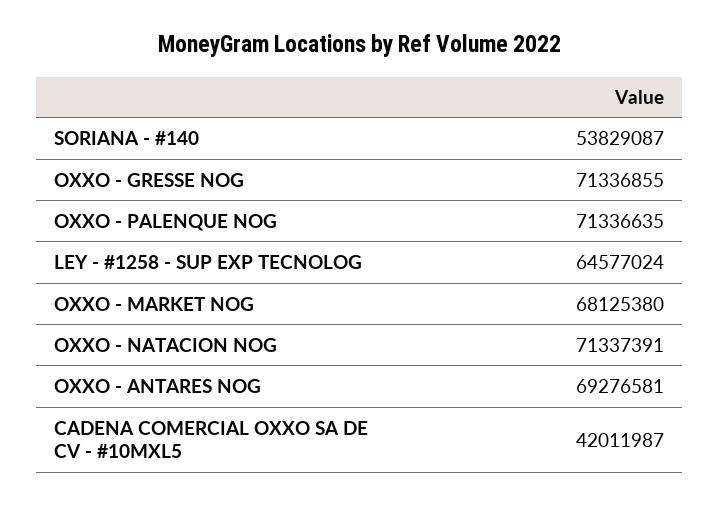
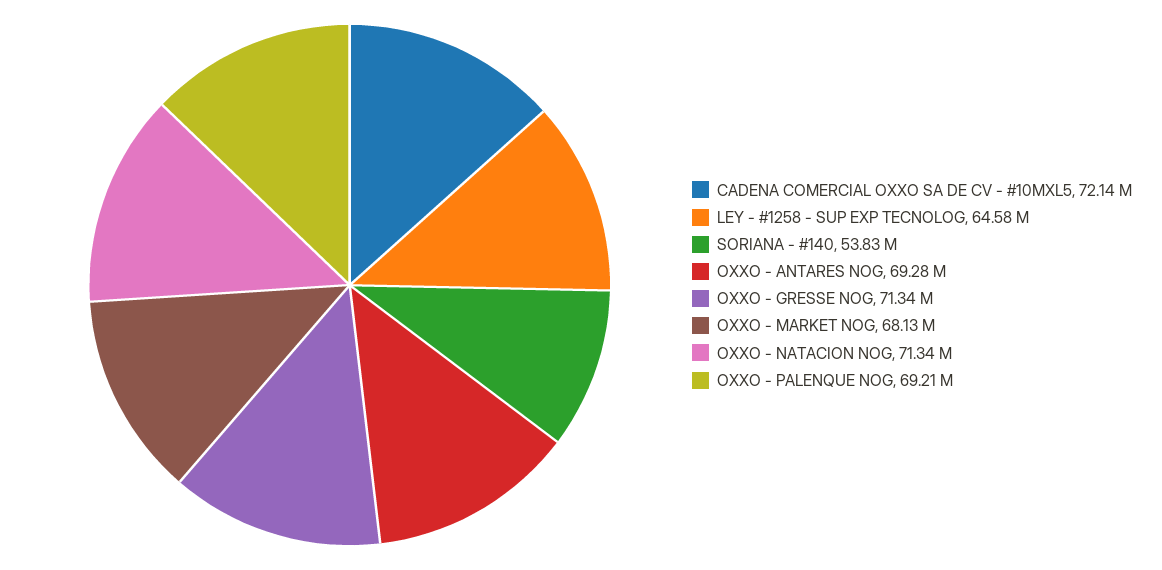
OXXO - PALENQUE NOG: 71336635 -> 69210000
CADENA COMERCIAL OXXO SA DE CV - #10MXL5: 42011987 -> 72140000

